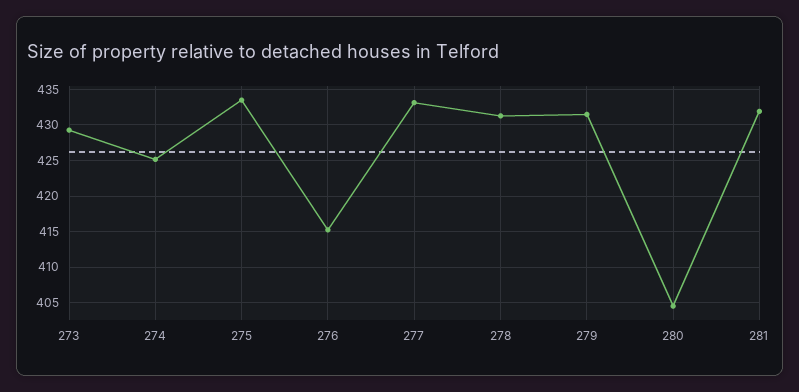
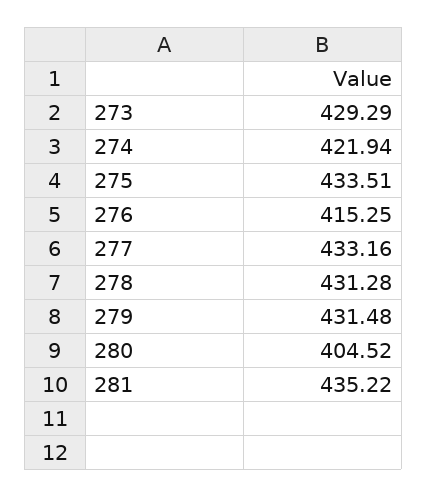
274: 425 -> 421.94
281: 432 -> 435.22

